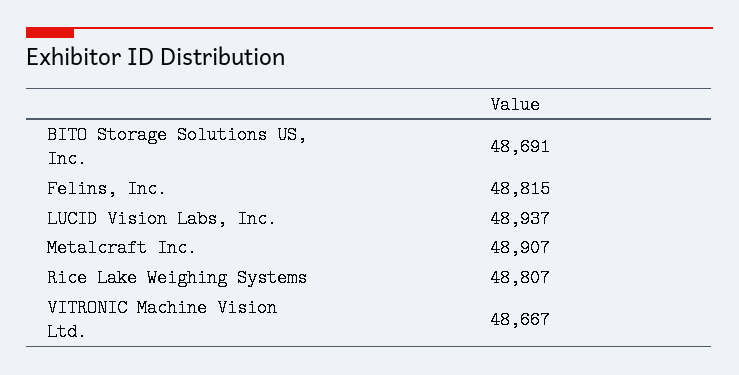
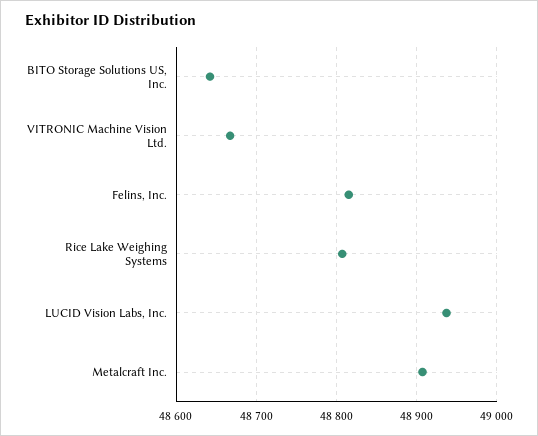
BITO Storage Solutions US, Inc.: 48691 -> 48640

